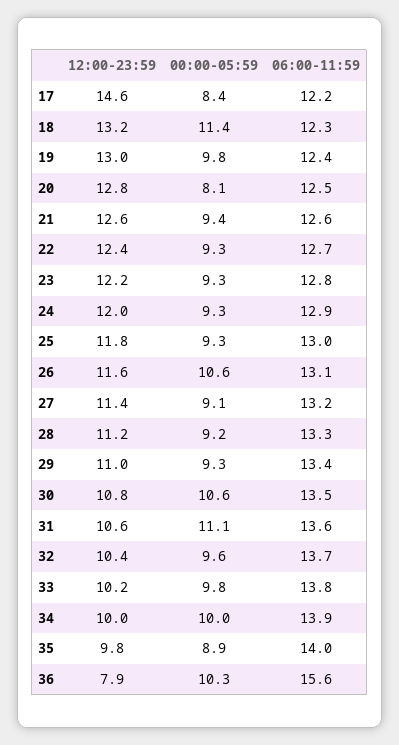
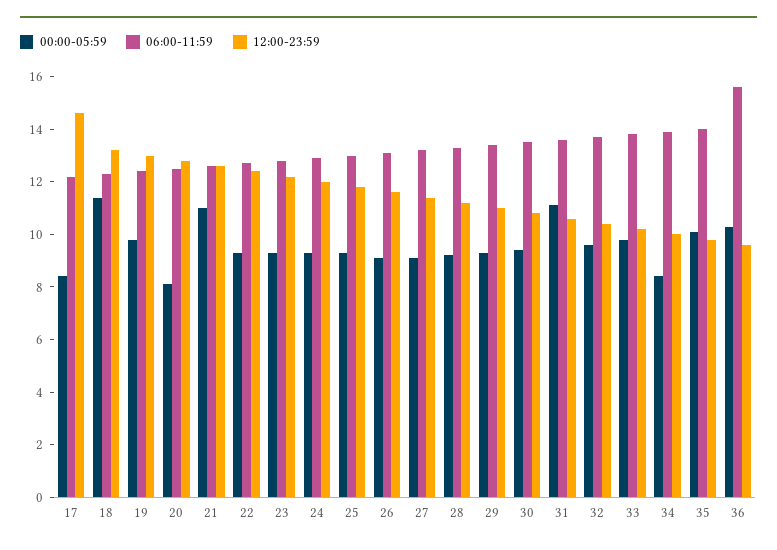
00:00-05:59, 21: 9.4 -> 11
00:00-05:59, 26: 10.6 -> 9
00:00-05:59, 30: 10.6 -> 9.5
00:00-05:59, 34: 10 -> 8.5
00:00-05:59, 35: 8.9 -> 10
12:00-23:59, 36: 7.9 -> 9.5

